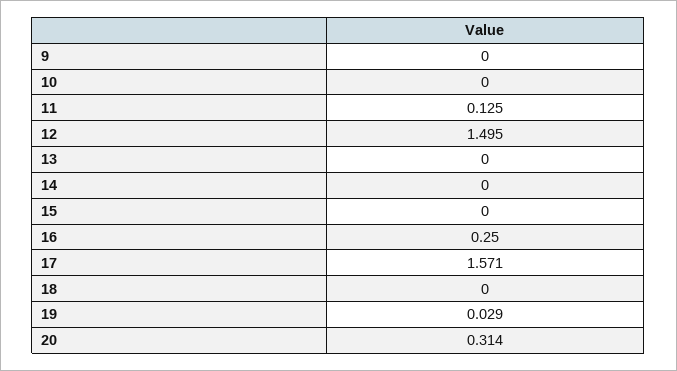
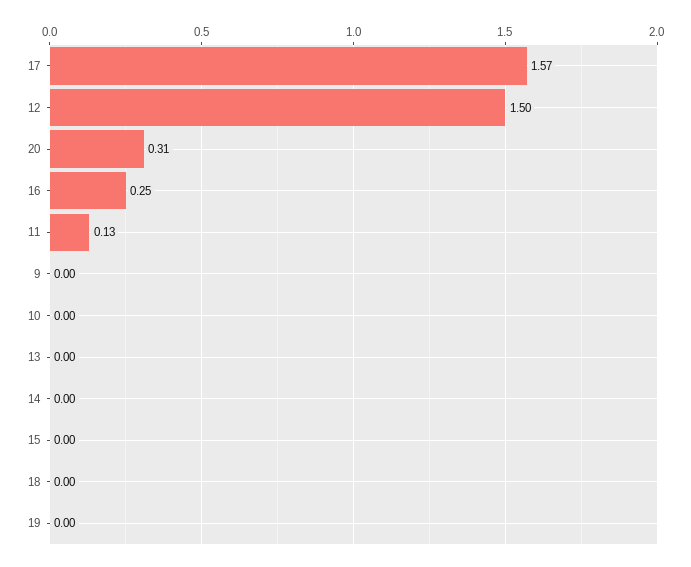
19: 0.029 -> 0

